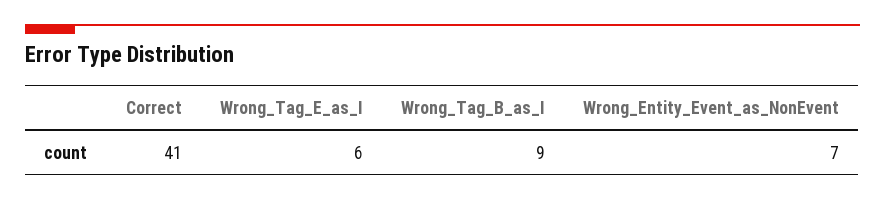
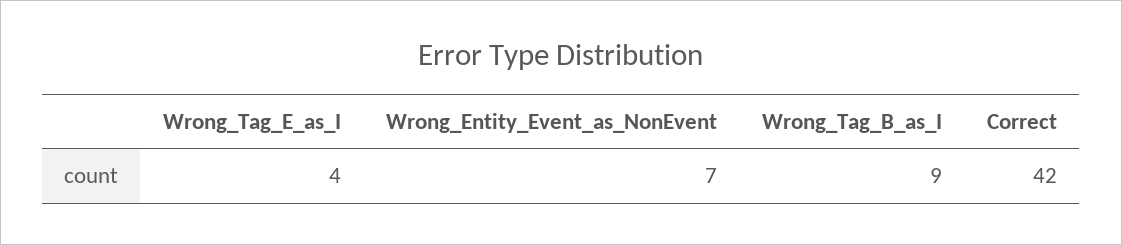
Correct: 41 -> 42
Wrong_Tag_E_as_I: 6 -> 4

